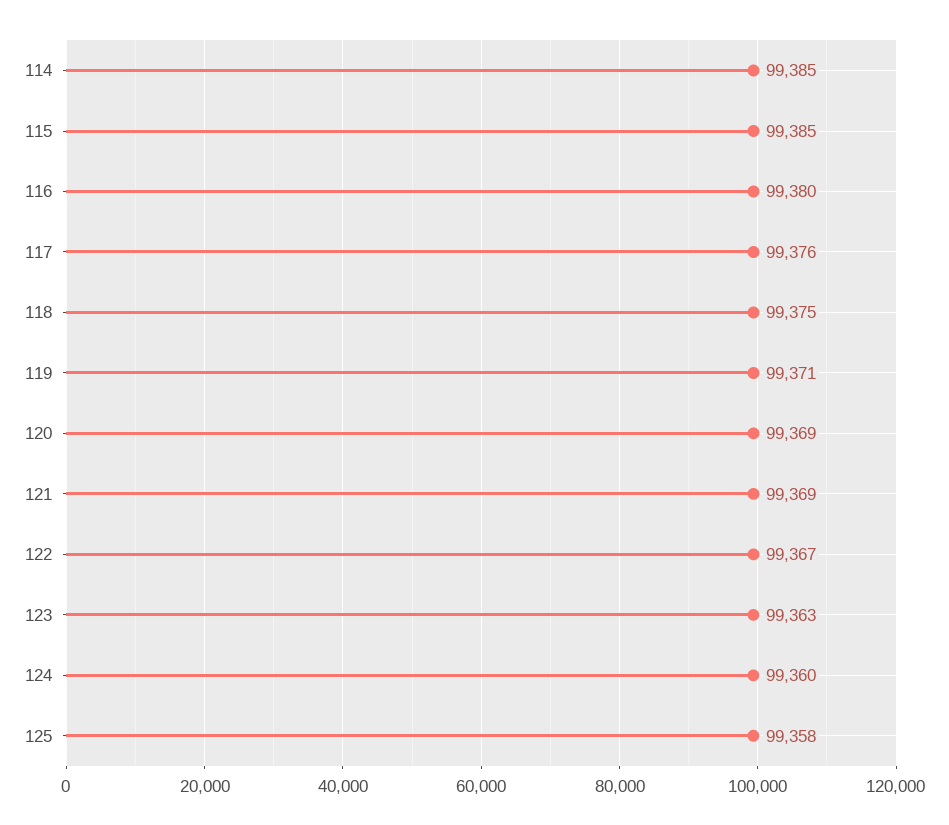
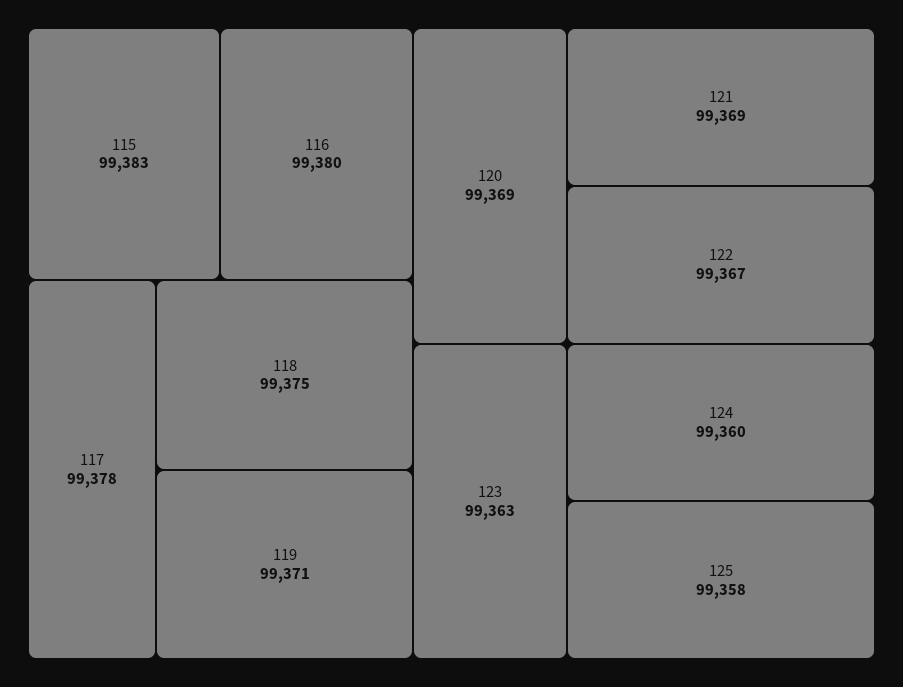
114: 99385 -> none
115: 99385 -> 99383
117: 99376 -> 99378

